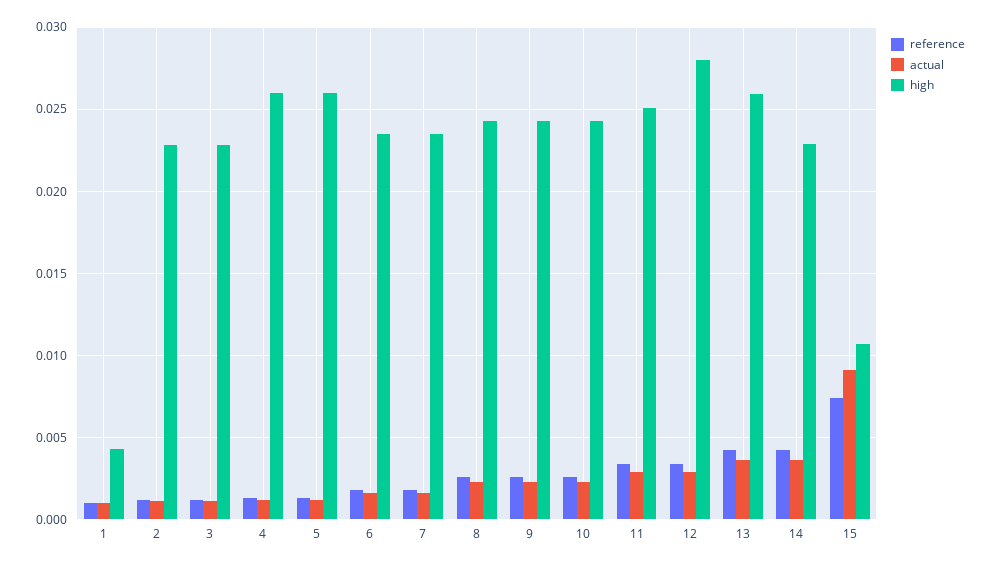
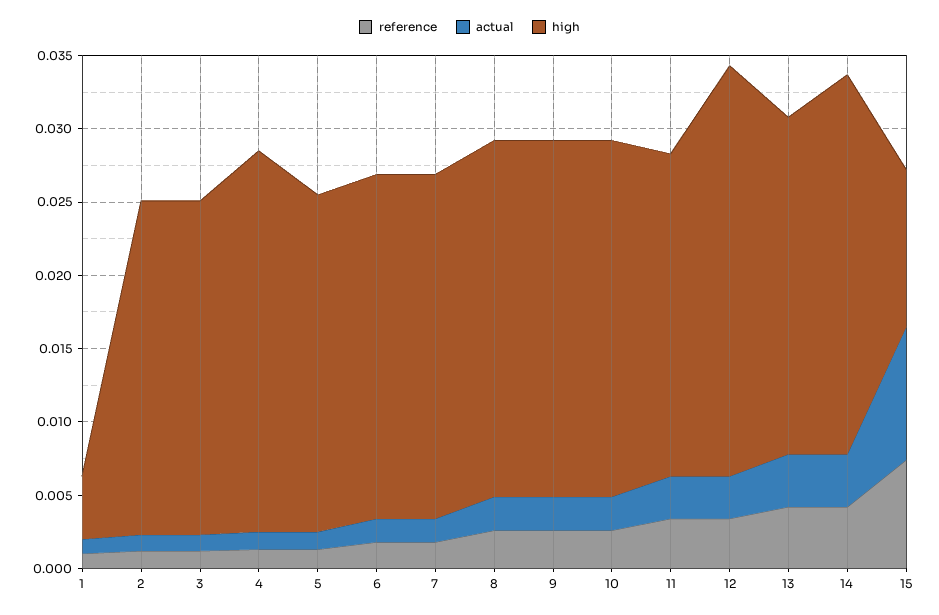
high, 5: 0.026 -> 0.023
high, 11: 0.025 -> 0.022
high, 13: 0.026 -> 0.023
high, 14: 0.023 -> 0.026

